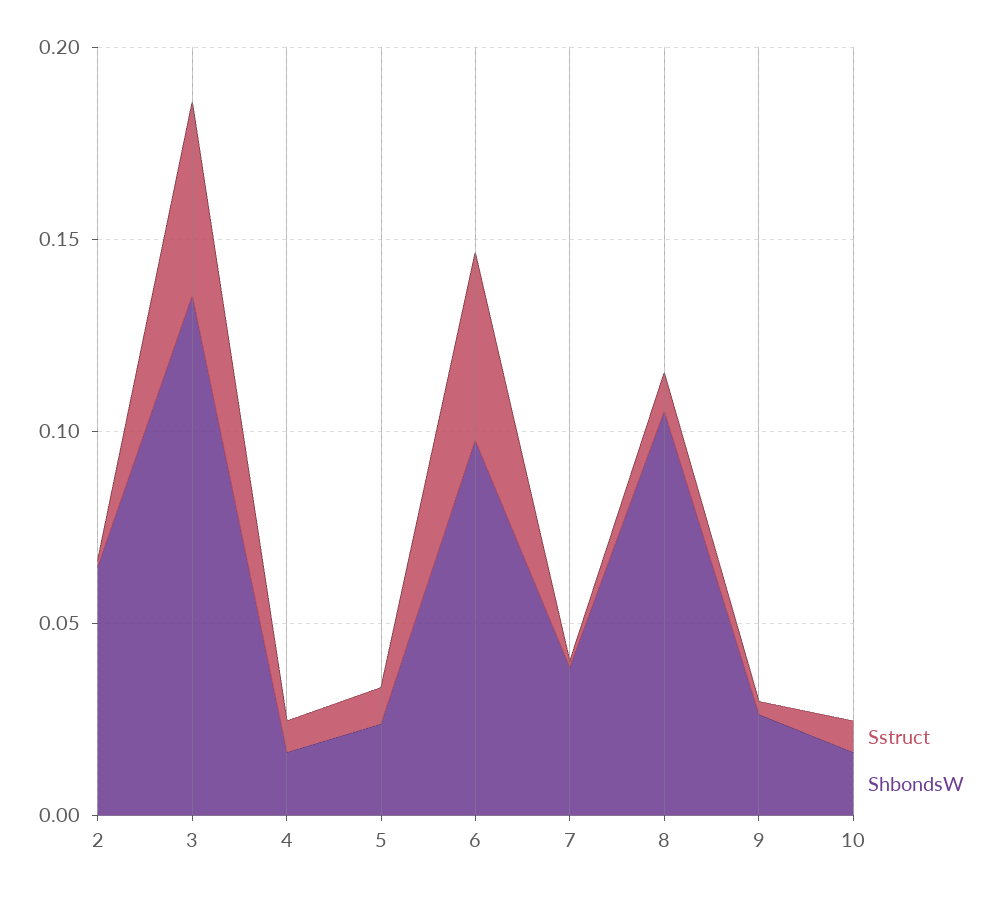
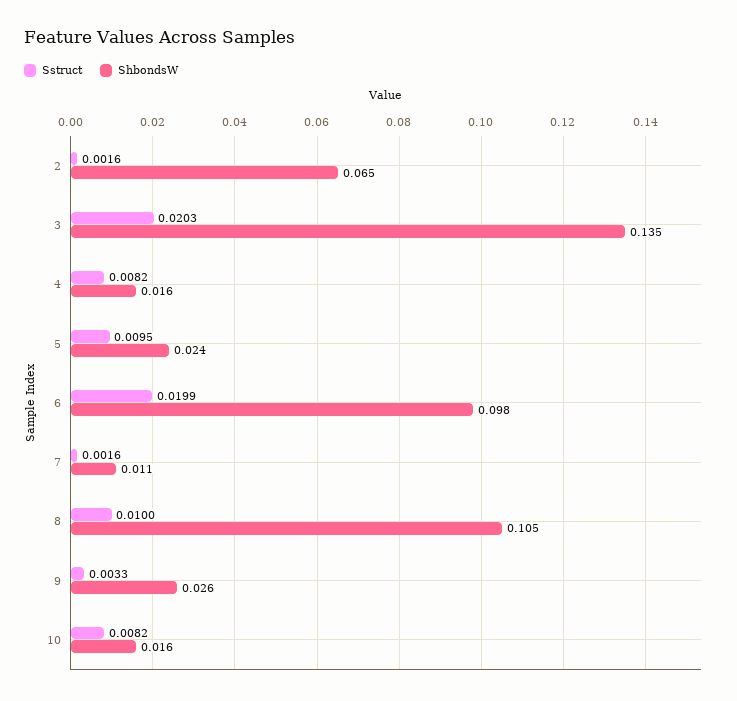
Sstruct, 3: 0.05 -> 0.0203
Sstruct, 6: 0.05 -> 0.0199
ShbondsW, 7: 0.04 -> 0.011

